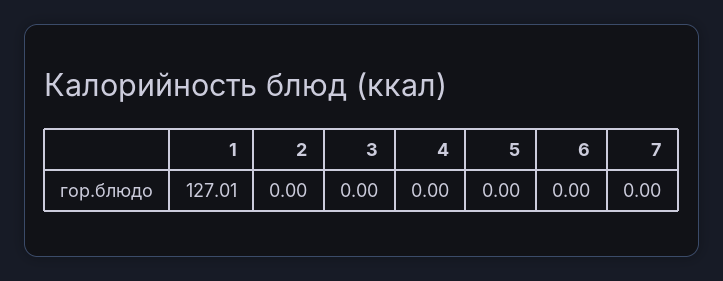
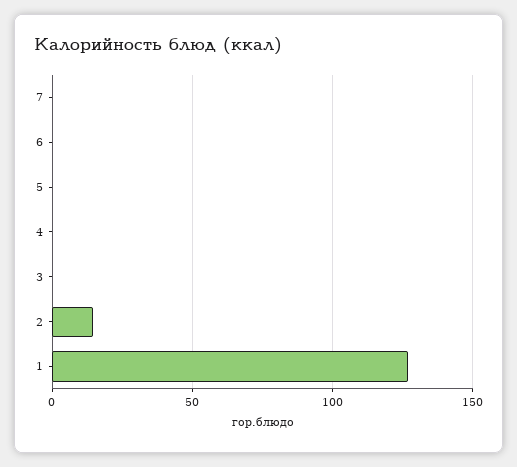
2: 0 -> 15

